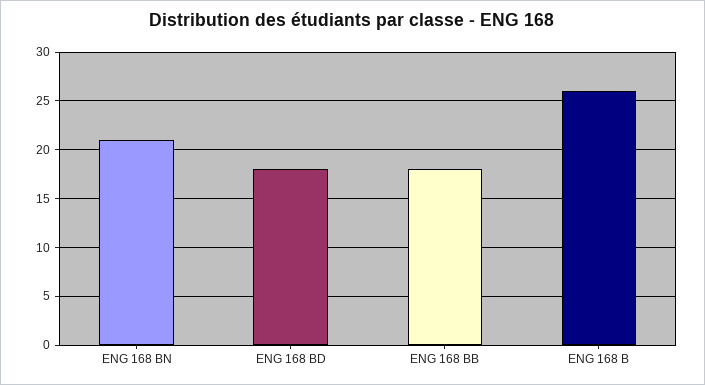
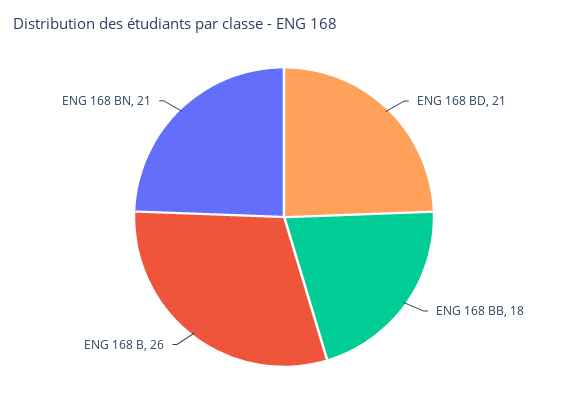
ENG 168 BD: 18 -> 21

